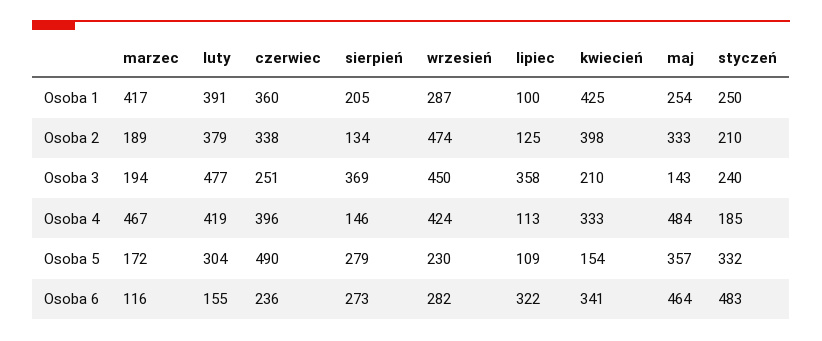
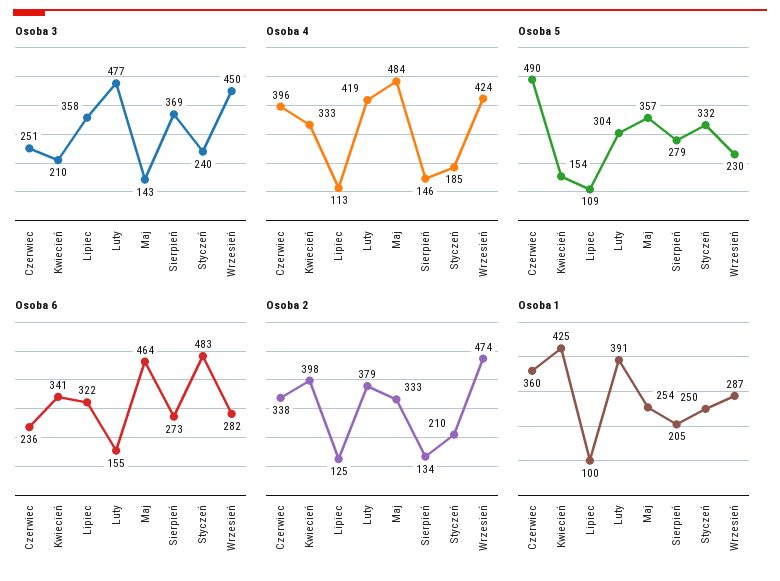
Osoba 1, marzec: 417 -> none
Osoba 2, marzec: 189 -> none
Osoba 3, marzec: 194 -> none
Osoba 4, marzec: 467 -> none
Osoba 5, marzec: 172 -> none
Osoba 6, marzec: 116 -> none

